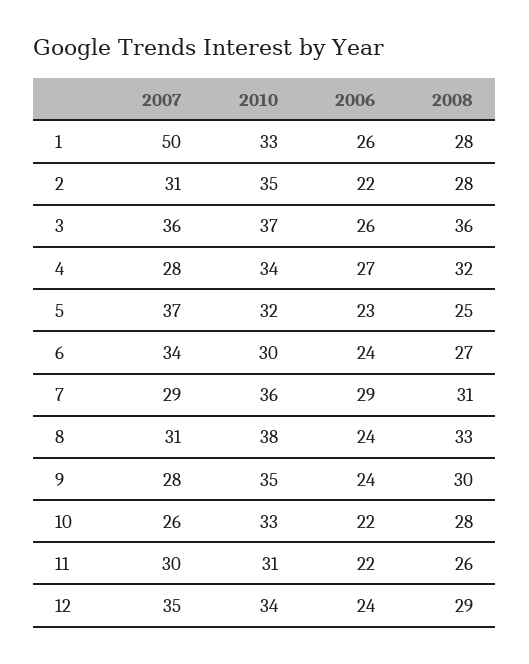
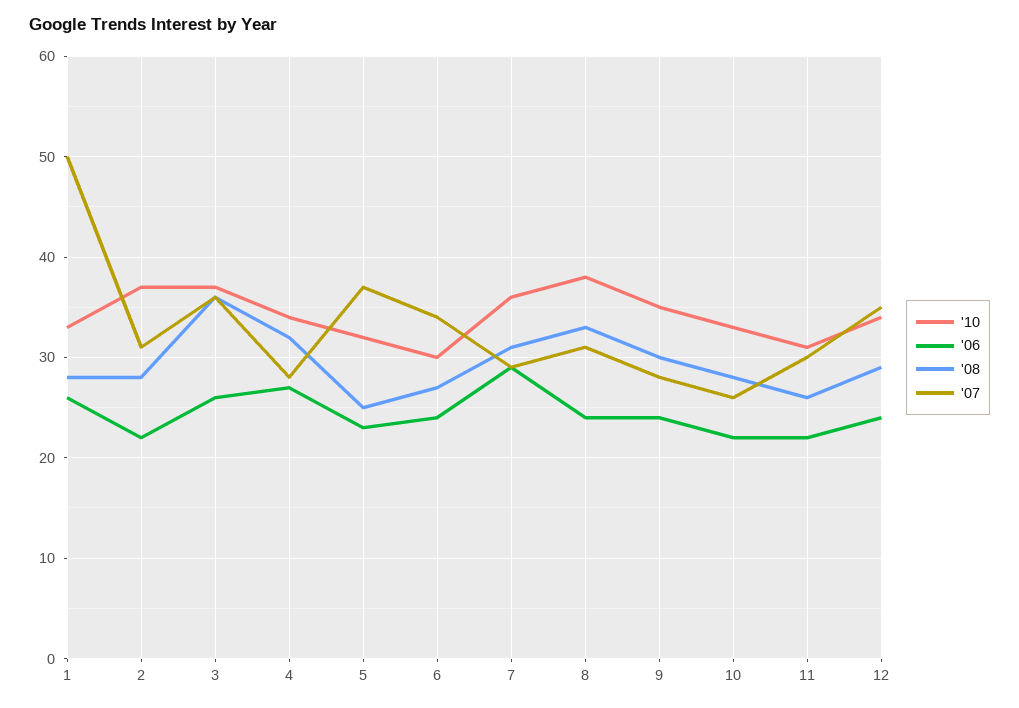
2010, 2: 35 -> 37

